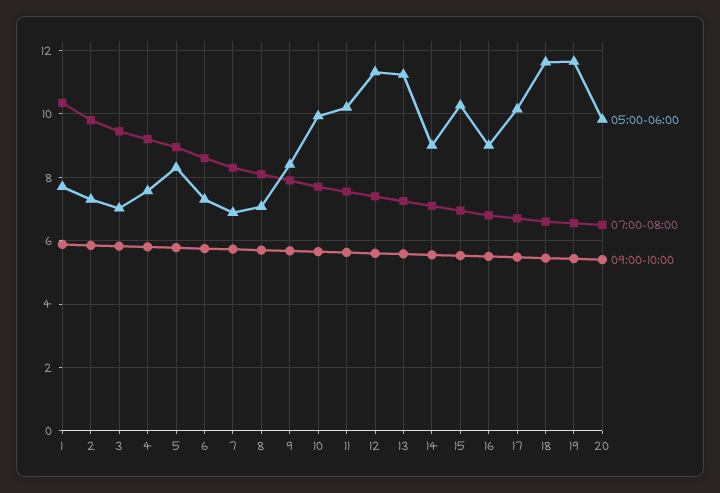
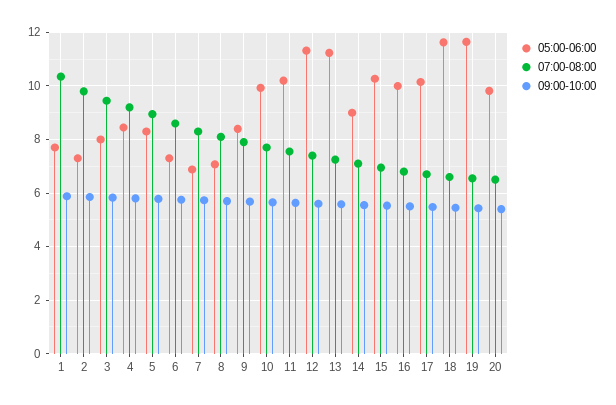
05:00-06:00, 3: 7 -> 8
05:00-06:00, 4: 7.6 -> 8.5
05:00-06:00, 16: 9 -> 10

